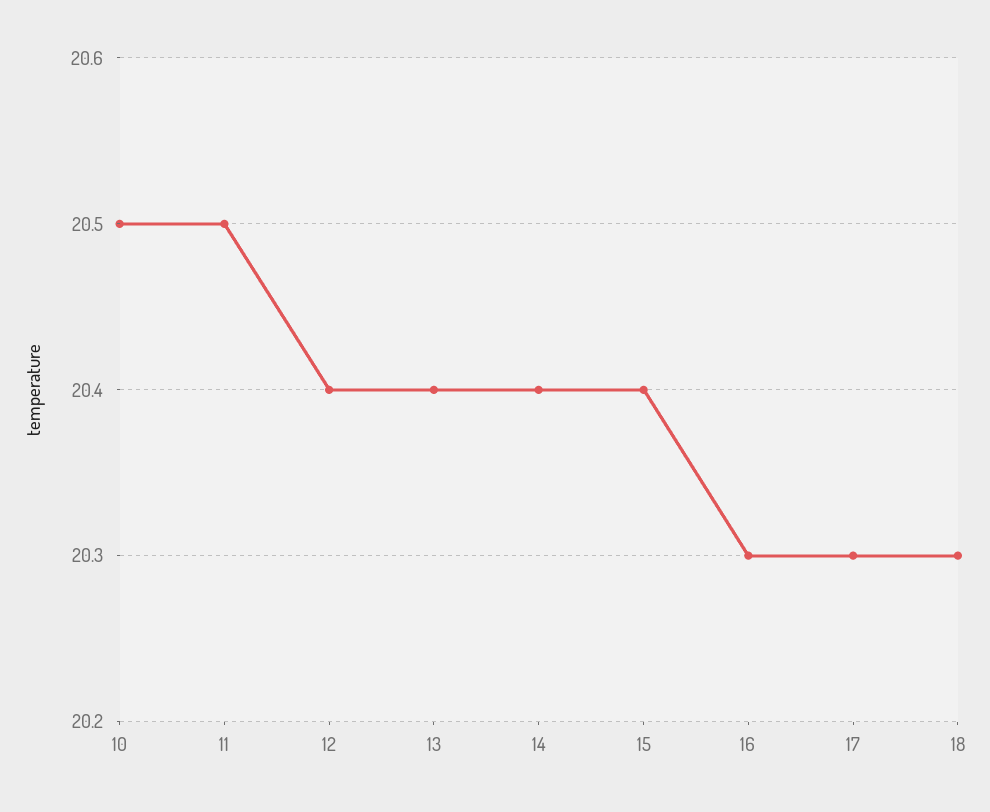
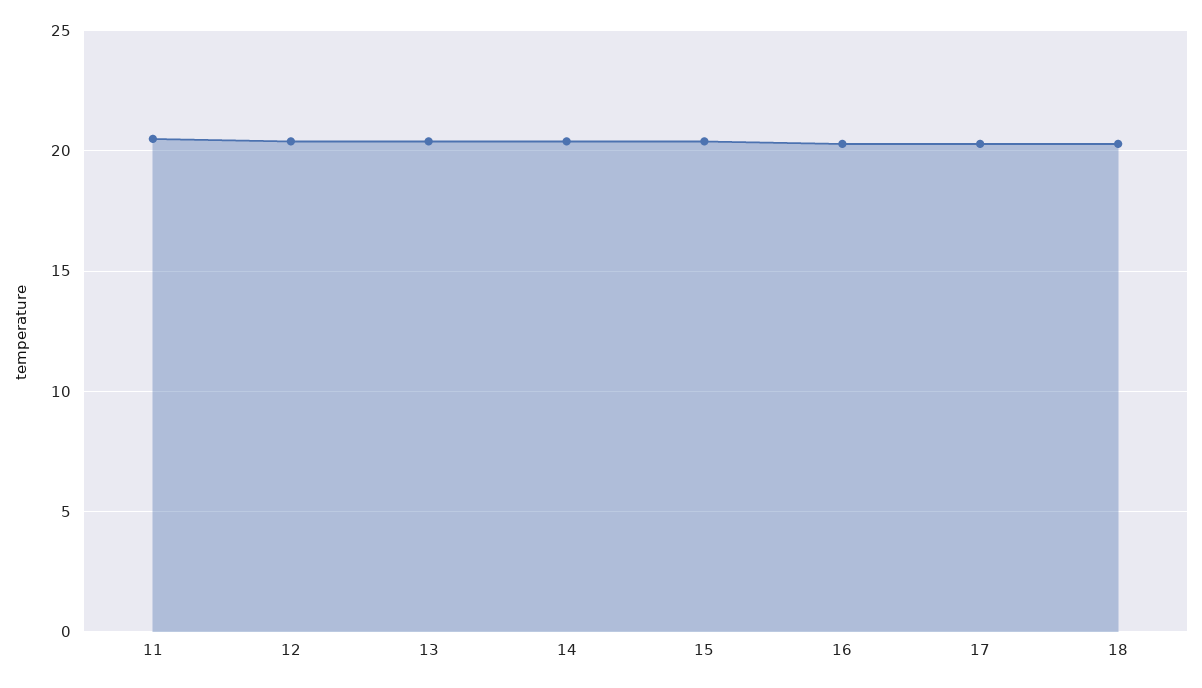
10: 20.5 -> none

